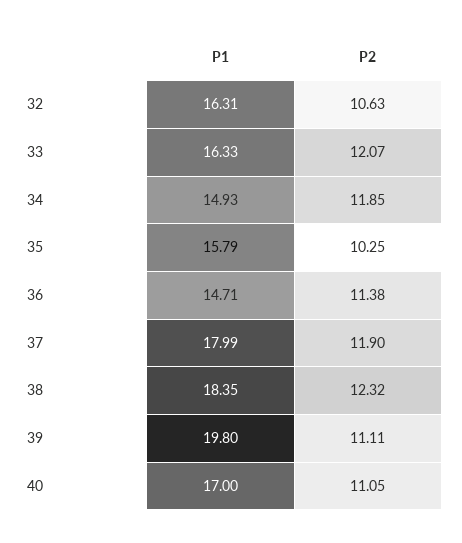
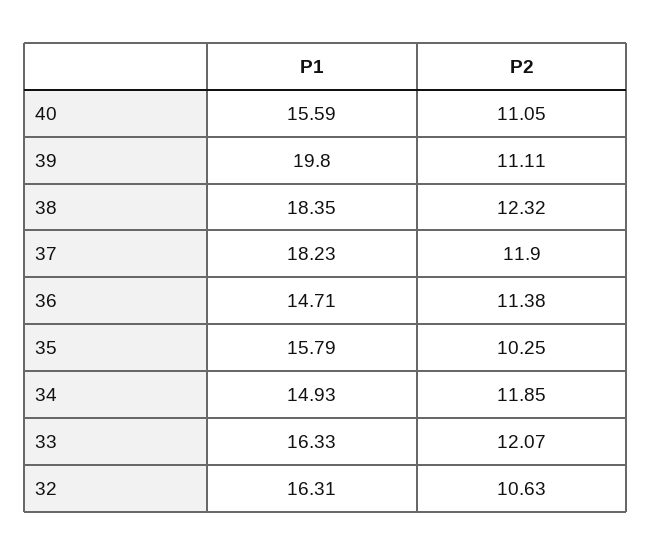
P1, 37: 17.99 -> 18.23
P1, 40: 17 -> 15.59

